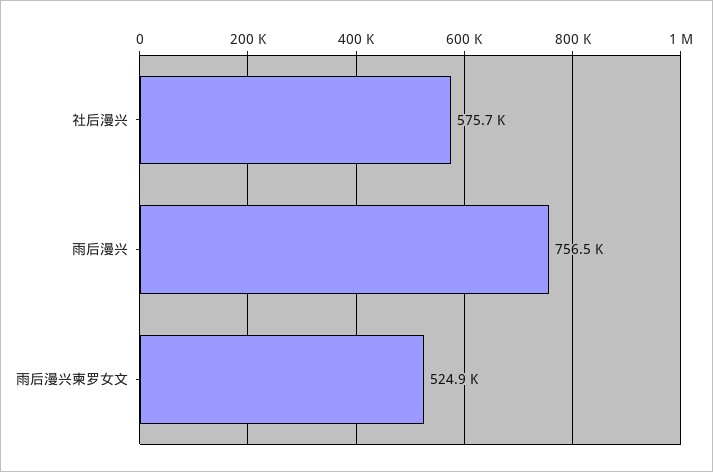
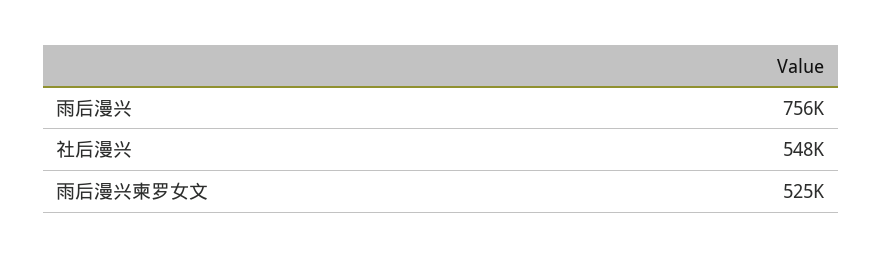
社后漫兴: 575700 -> 548000

